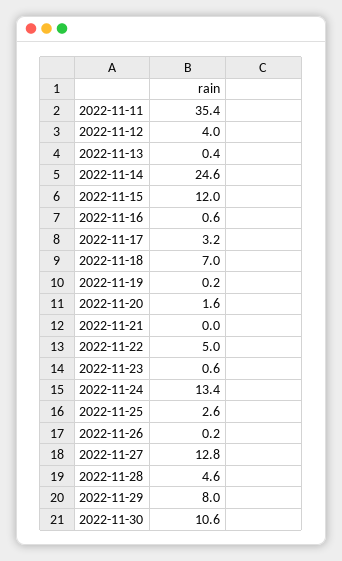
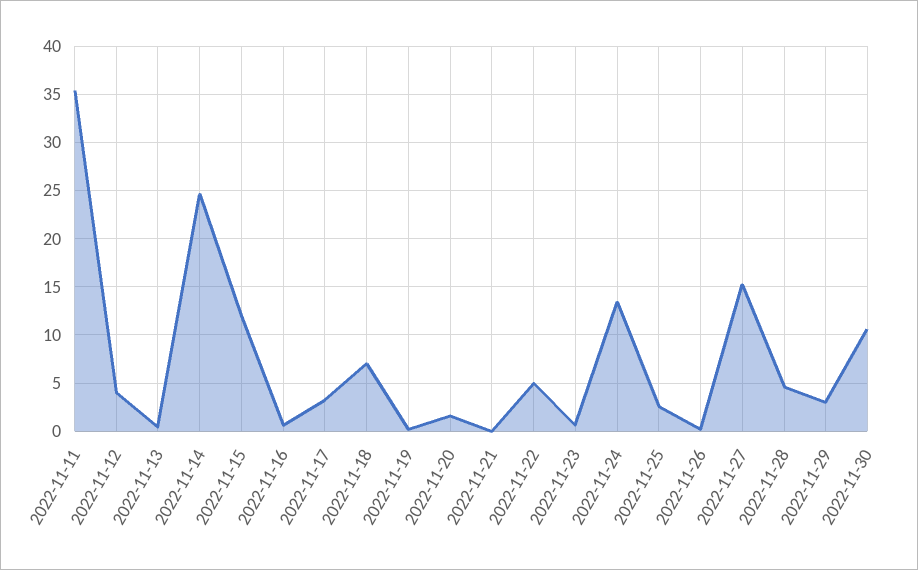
2022-11-27: 12.8 -> 15
2022-11-29: 8 -> 3

